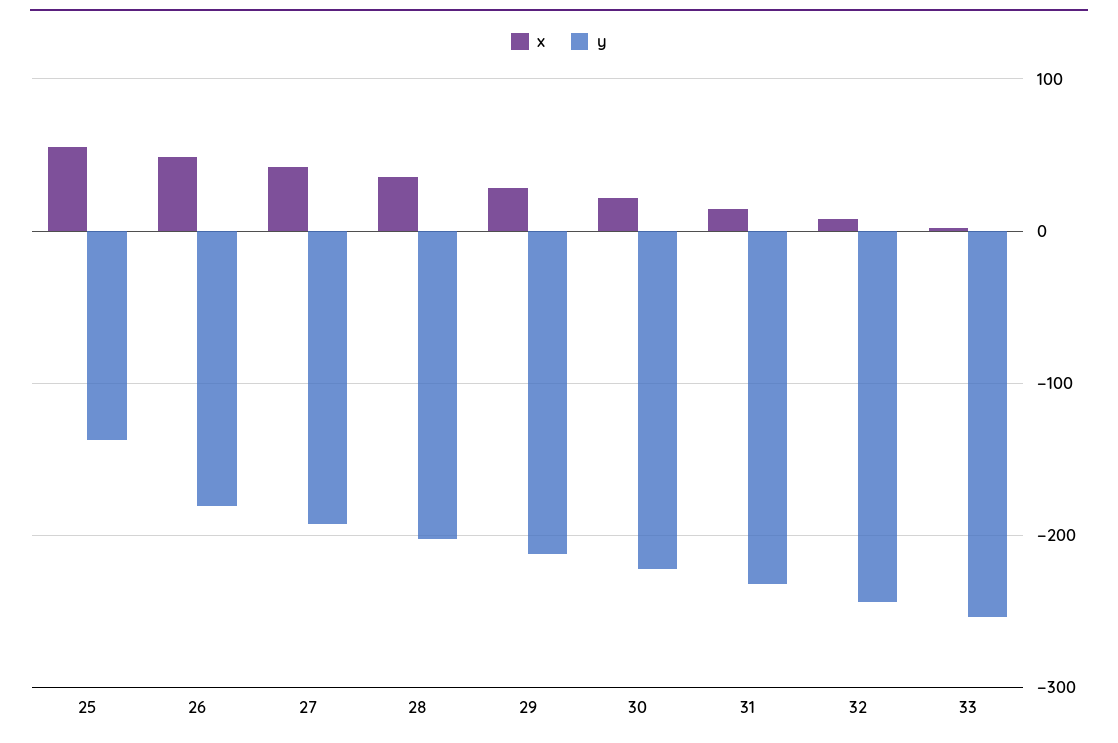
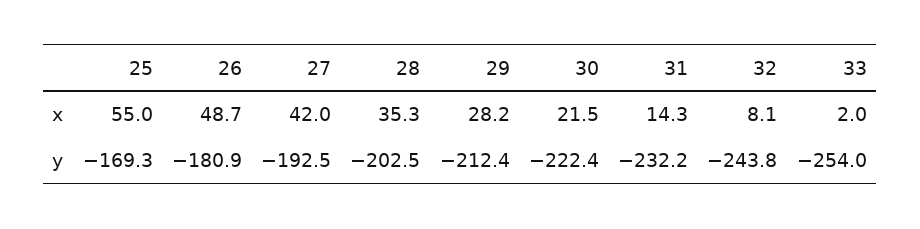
y, 25: -140 -> -169.3

